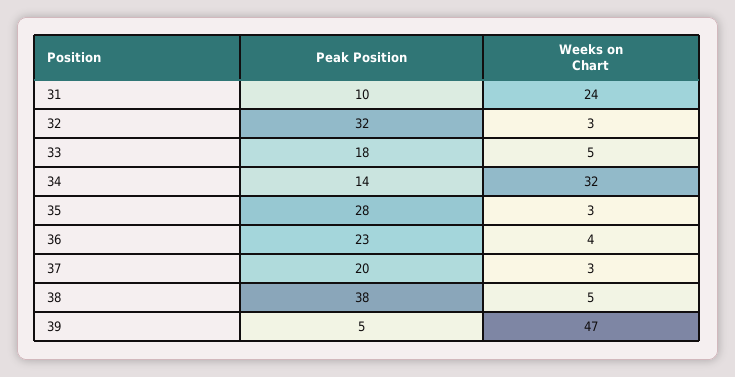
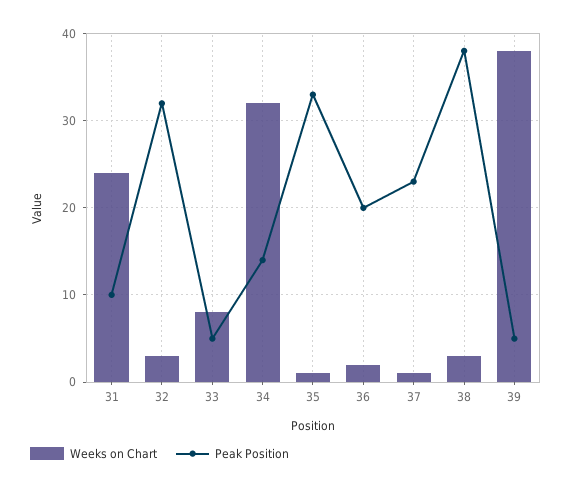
Peak Position, 33: 18 -> 5
Weeks on Chart, 33: 5 -> 8
Peak Position, 35: 28 -> 33
Weeks on Chart, 35: 3 -> 1
Peak Position, 36: 23 -> 20
Weeks on Chart, 36: 4 -> 2
Peak Position, 37: 20 -> 23
Weeks on Chart, 37: 3 -> 1
Weeks on Chart, 38: 5 -> 3
Weeks on Chart, 39: 47 -> 38

